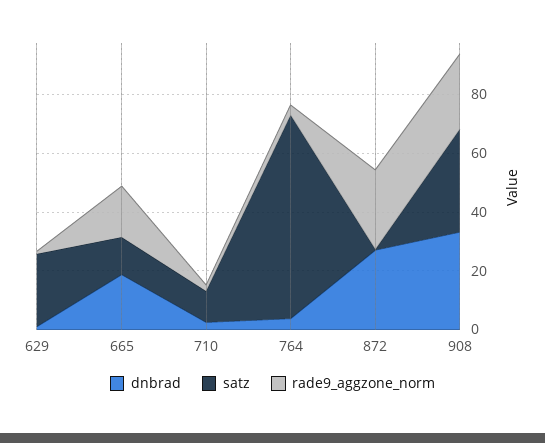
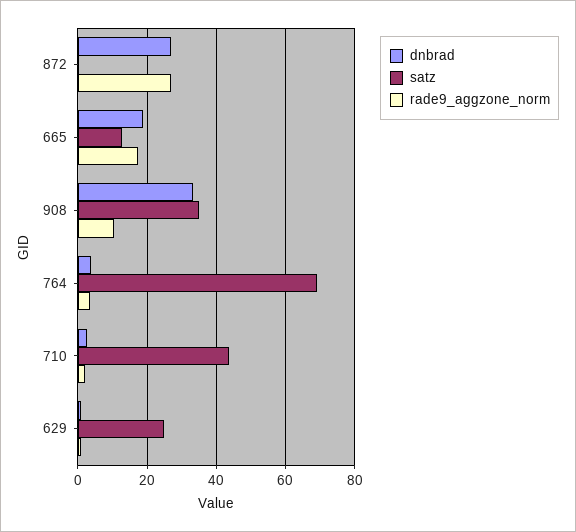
satz, 710: 10 -> 44
rade9_aggzone_norm, 908: 25 -> 10

